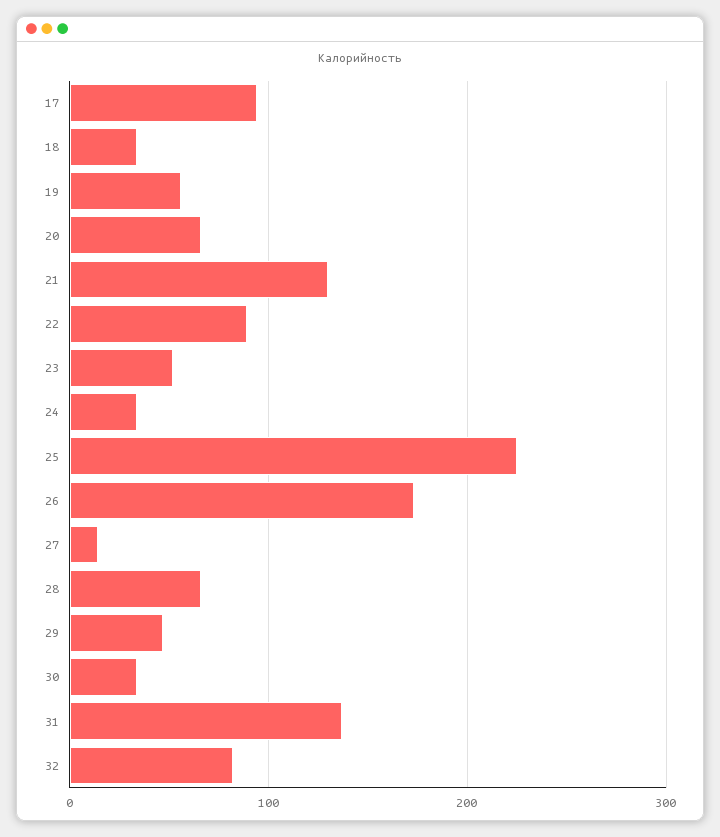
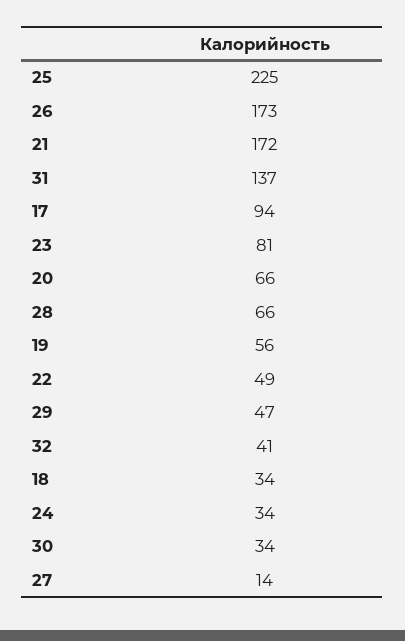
21: 130 -> 172
22: 90 -> 49
23: 50 -> 81
32: 80 -> 41

